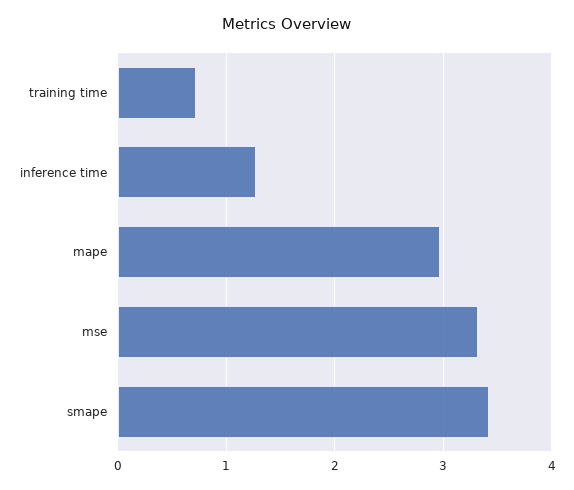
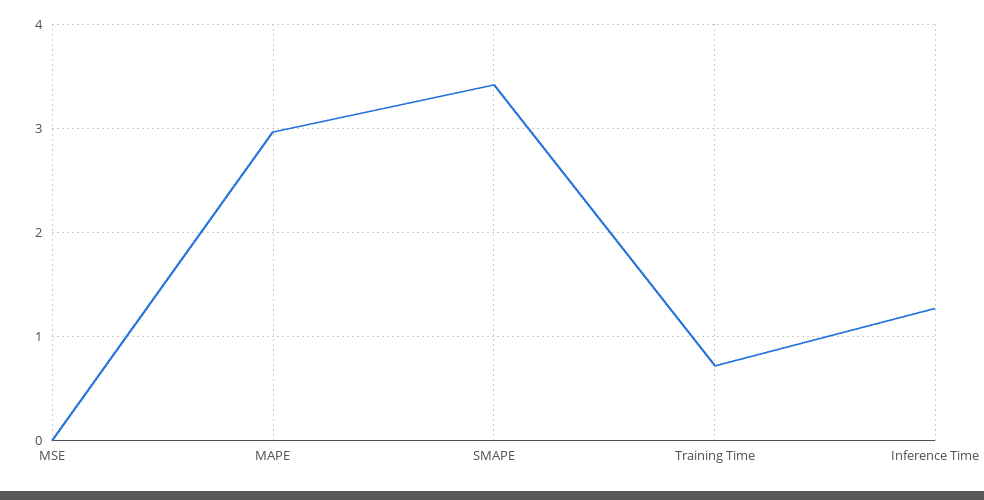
mse: 3.3 -> 0

